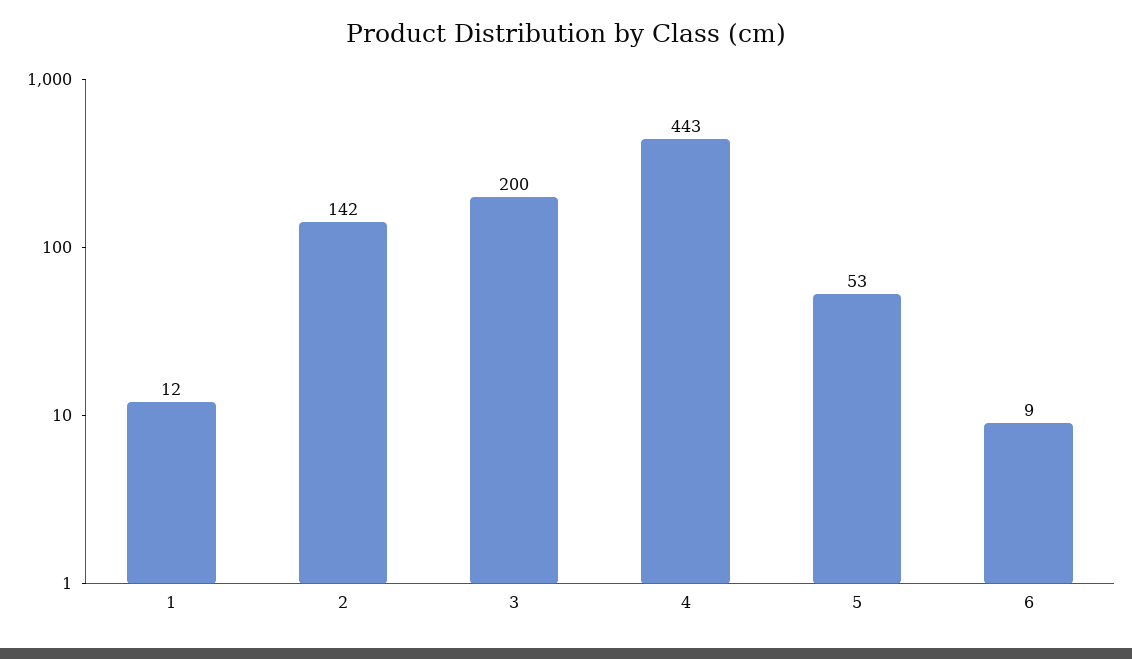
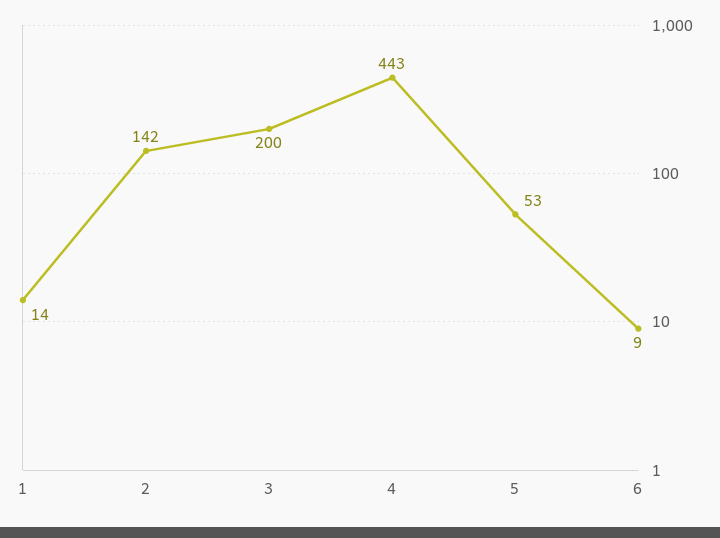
1: 12 -> 14

